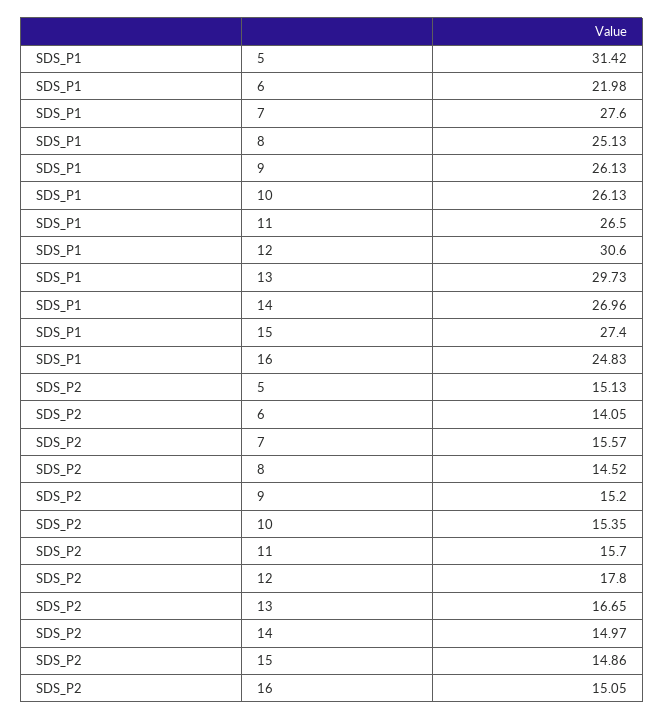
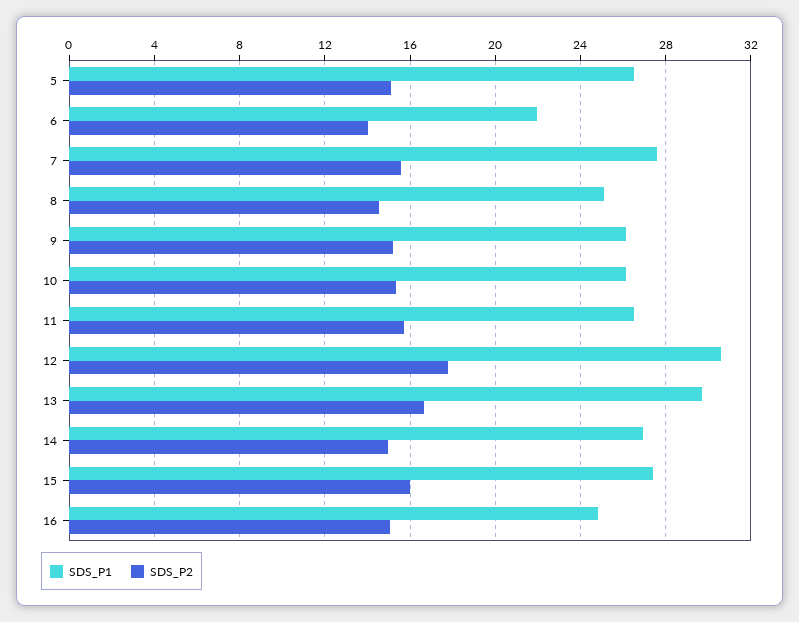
SDS_P1, 5: 31.42 -> 26.5
SDS_P2, 15: 14.86 -> 16

